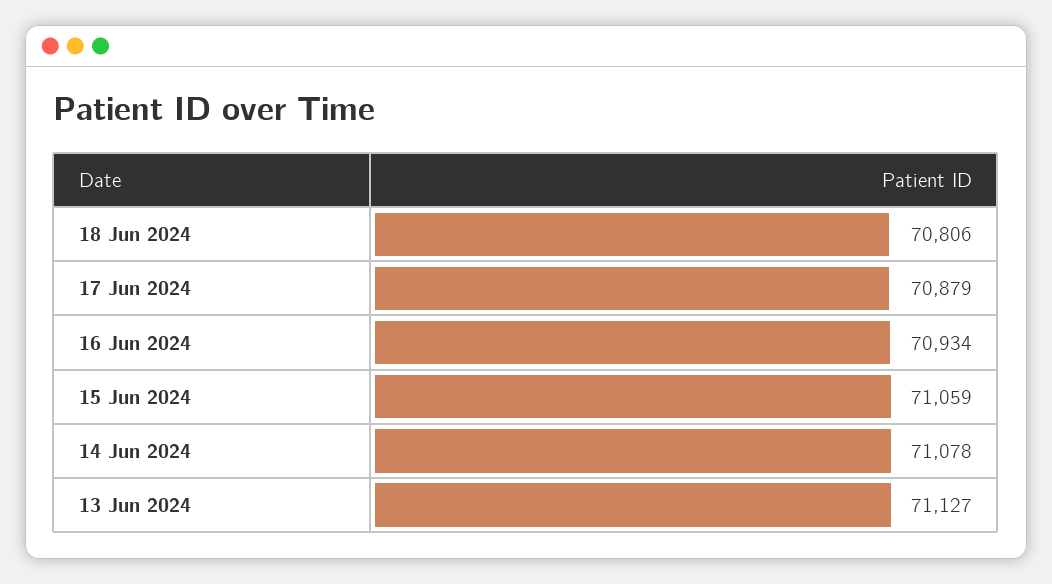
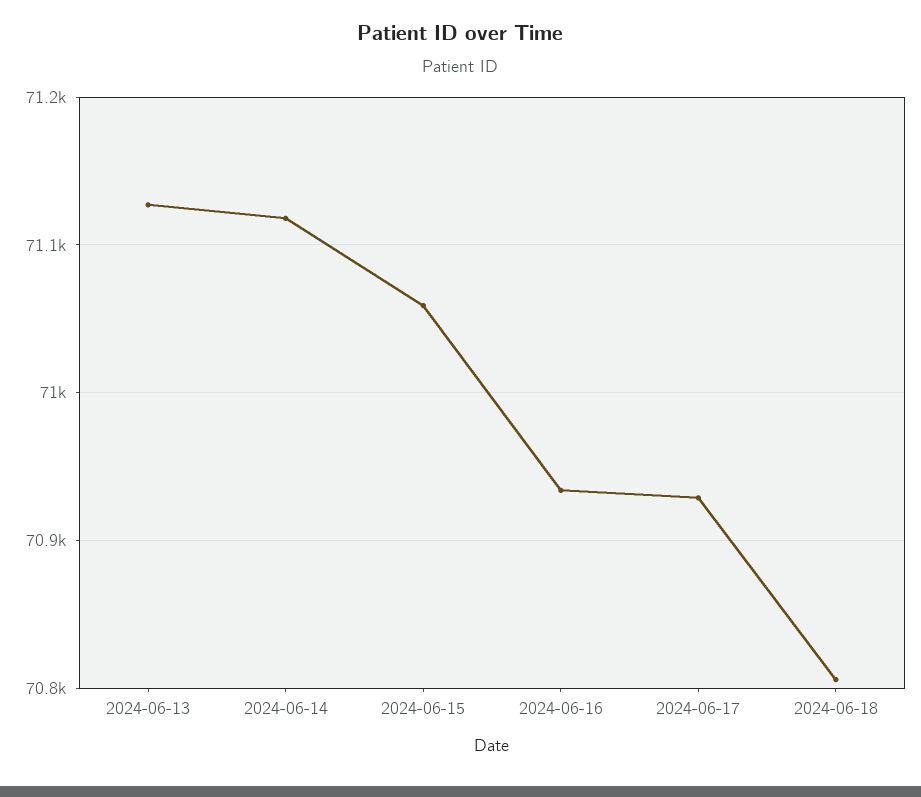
17 Jun 2024: 70879 -> 70930
14 Jun 2024: 71078 -> 71120

